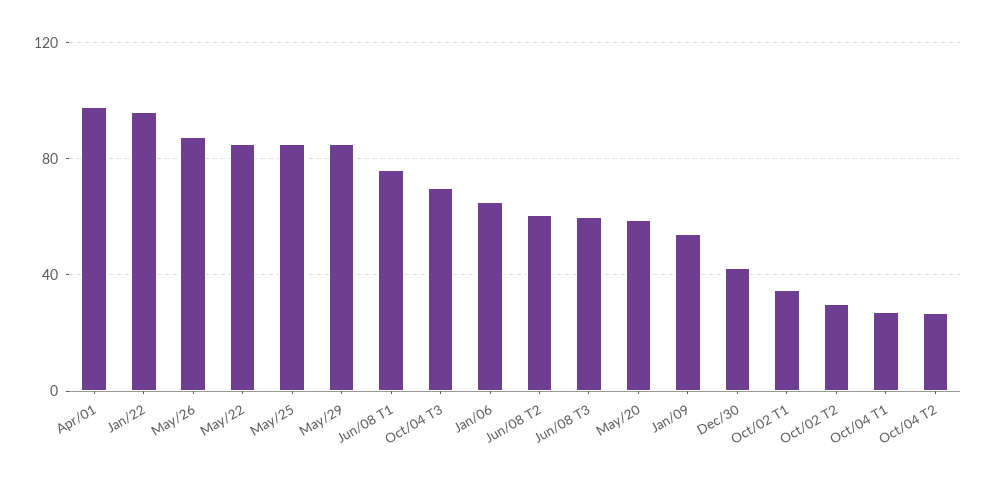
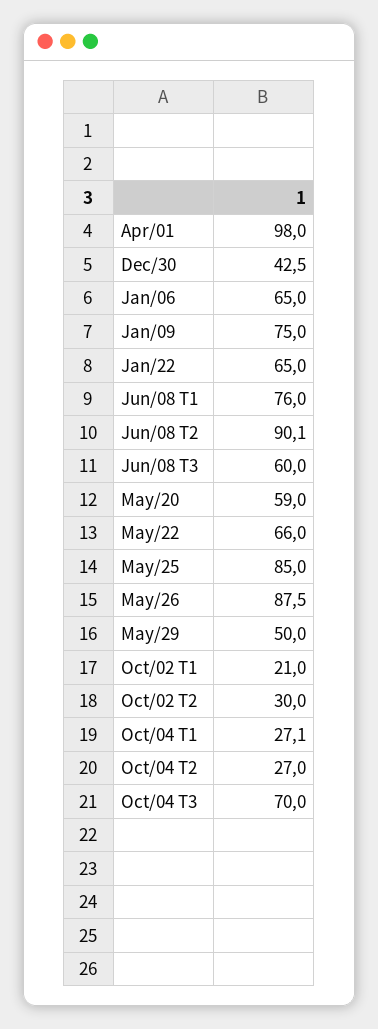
Jan/22: 95 -> 65
May/22: 85 -> 66
May/29: 85 -> 50
Jun/08 T2: 60 -> 90.1
Jan/09: 55 -> 75
Oct/02 T1: 35 -> 21

